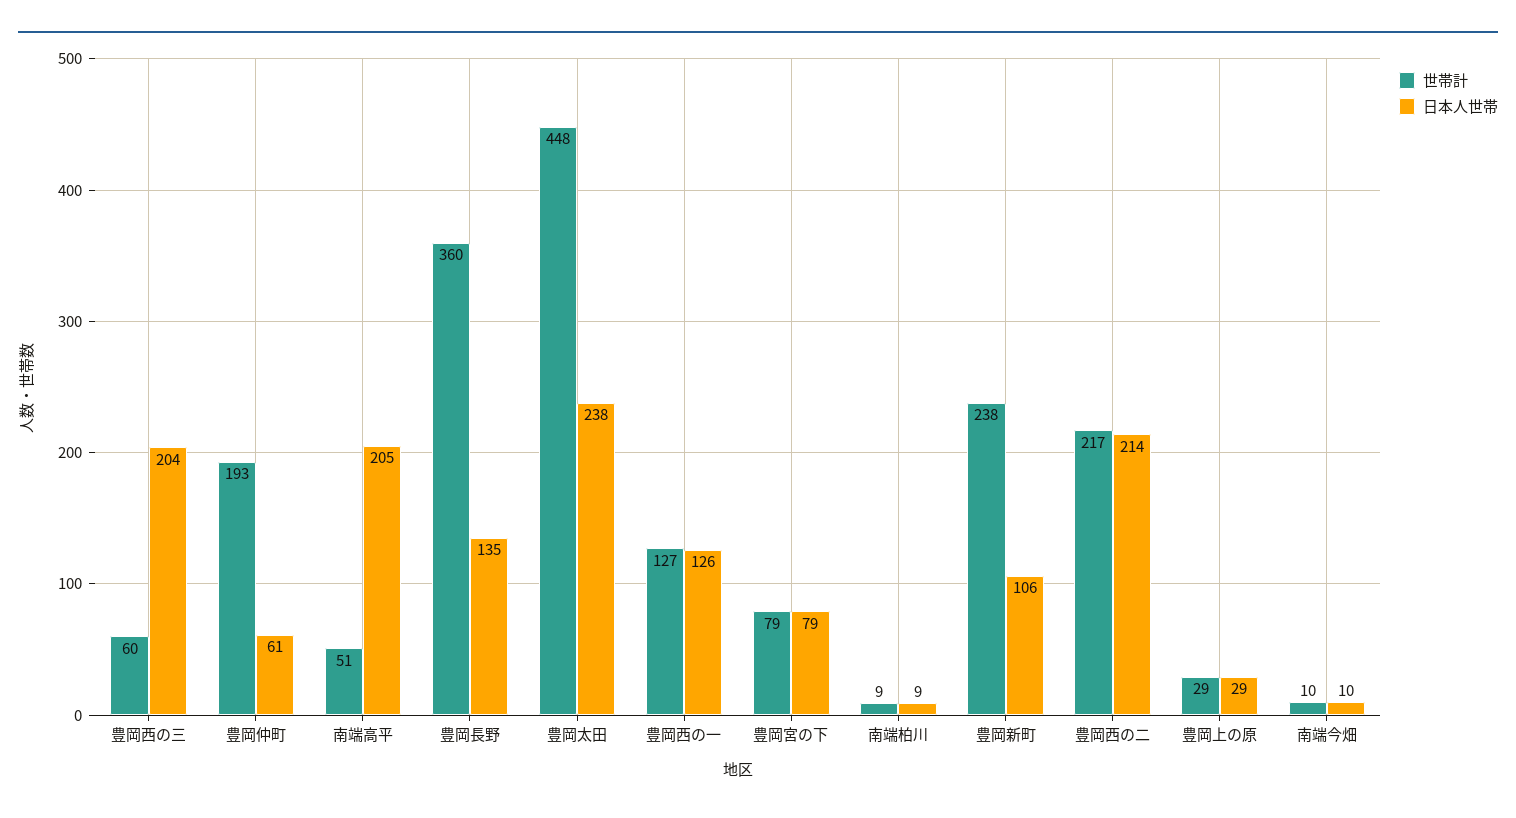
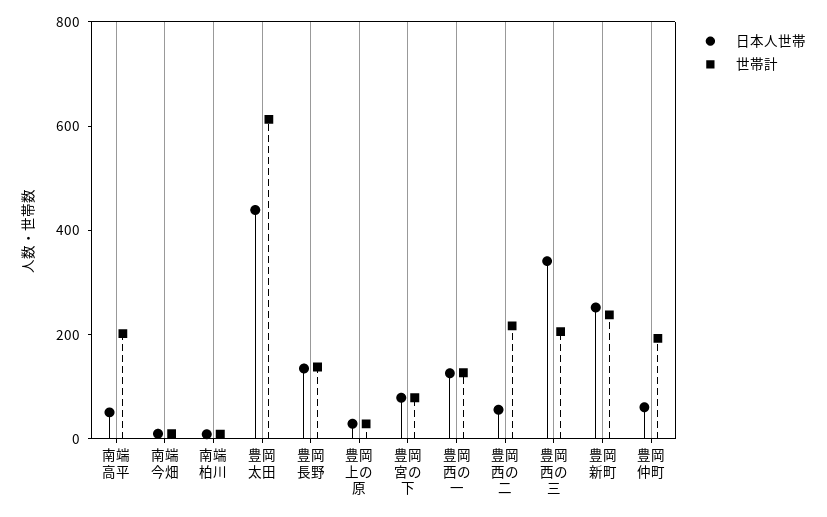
世帯計, 豊岡西の三: 60 -> 200
日本人世帯, 豊岡西の三: 204 -> 350
世帯計, 南端高平: 51 -> 200
日本人世帯, 南端高平: 205 -> 50
世帯計, 豊岡長野: 360 -> 150
世帯計, 豊岡太田: 448 -> 600
日本人世帯, 豊岡太田: 238 -> 450
日本人世帯, 豊岡新町: 106 -> 250
日本人世帯, 豊岡西の二: 214 -> 50

